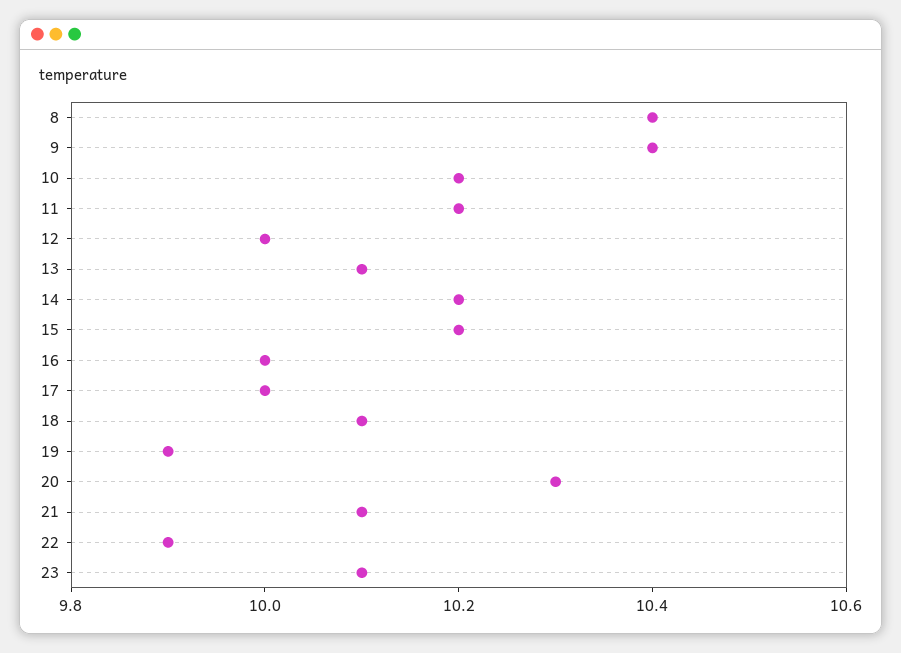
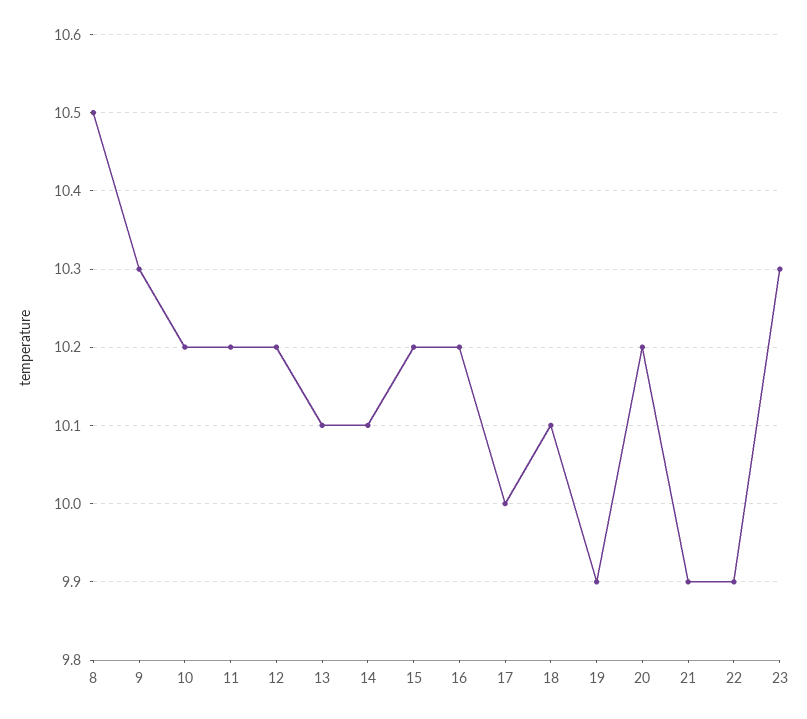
8: 10.4 -> 10.5
9: 10.4 -> 10.3
12: 10 -> 10.2
14: 10.2 -> 10.1
16: 10 -> 10.2
20: 10.3 -> 10.2
21: 10.1 -> 9.9
23: 10.1 -> 10.3

